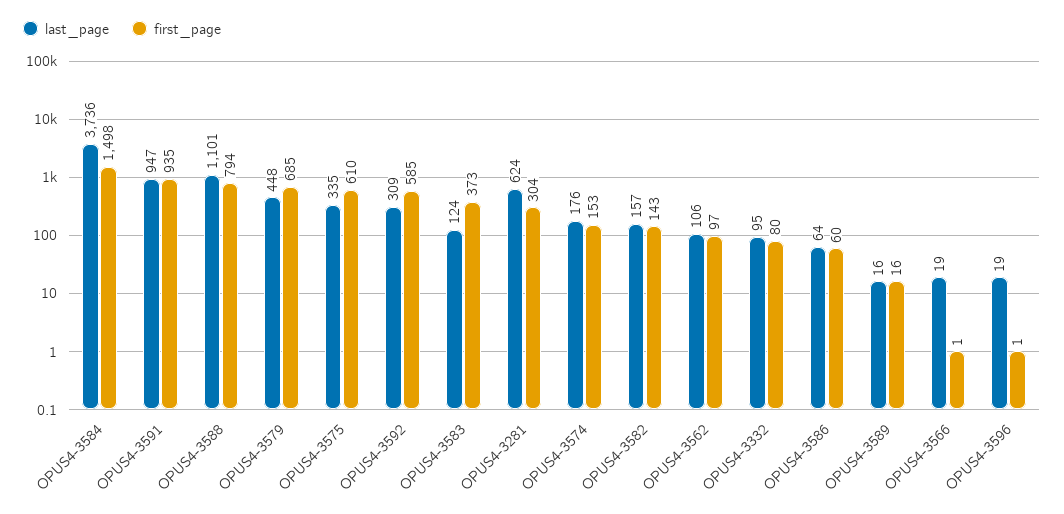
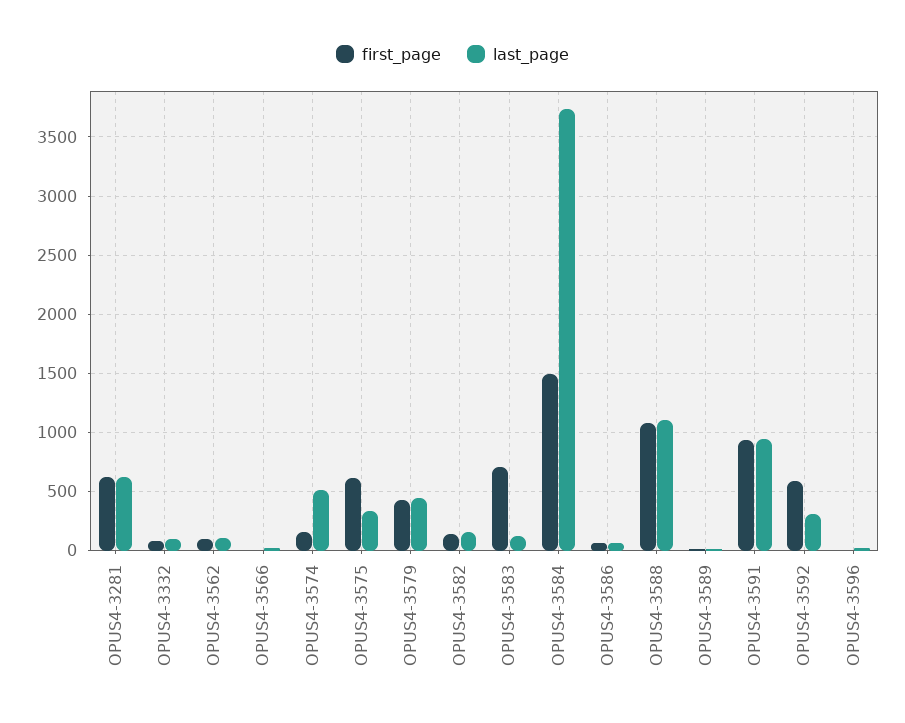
first_page, OPUS4-3588: 794 -> 1100
first_page, OPUS4-3579: 685 -> 400
first_page, OPUS4-3583: 373 -> 700
first_page, OPUS4-3281: 304 -> 600
last_page, OPUS4-3574: 176 -> 500

